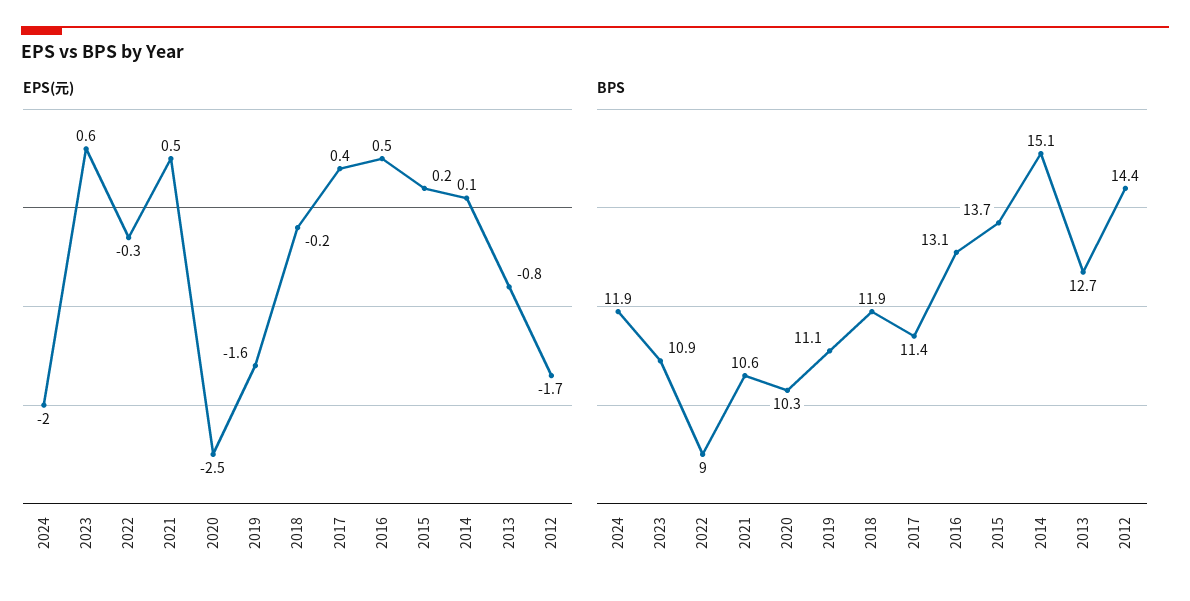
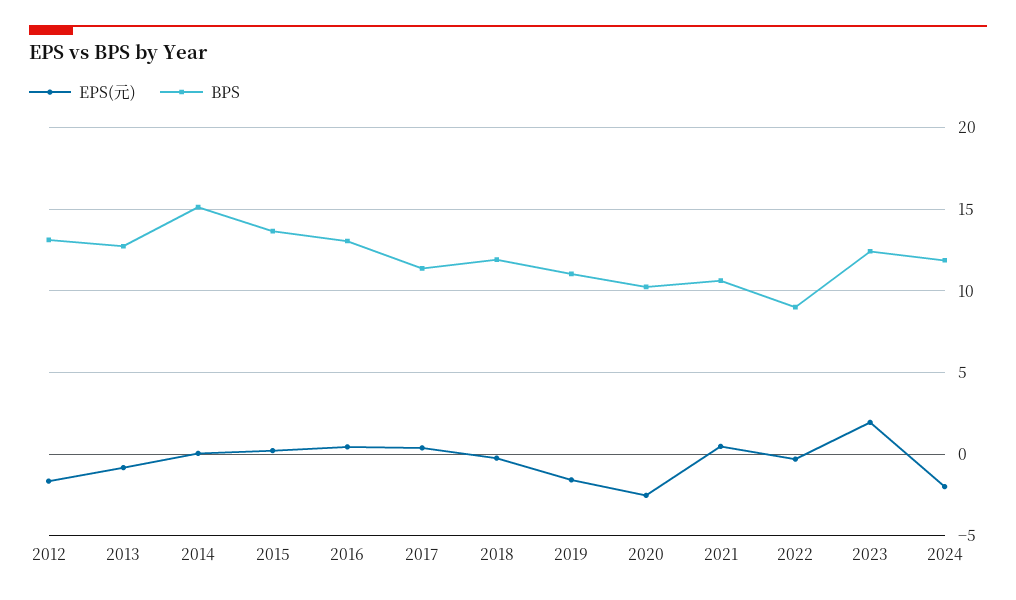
EPS(元), 2023: 0.6 -> 2
BPS, 2023: 10.9 -> 12.5
BPS, 2012: 14.4 -> 13

